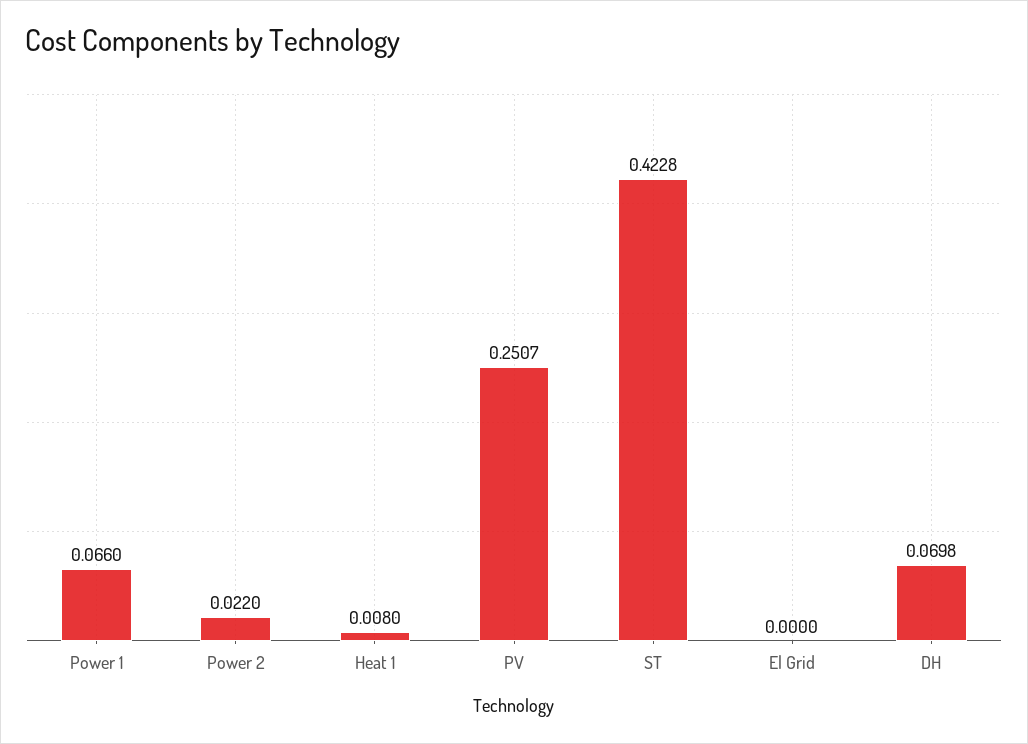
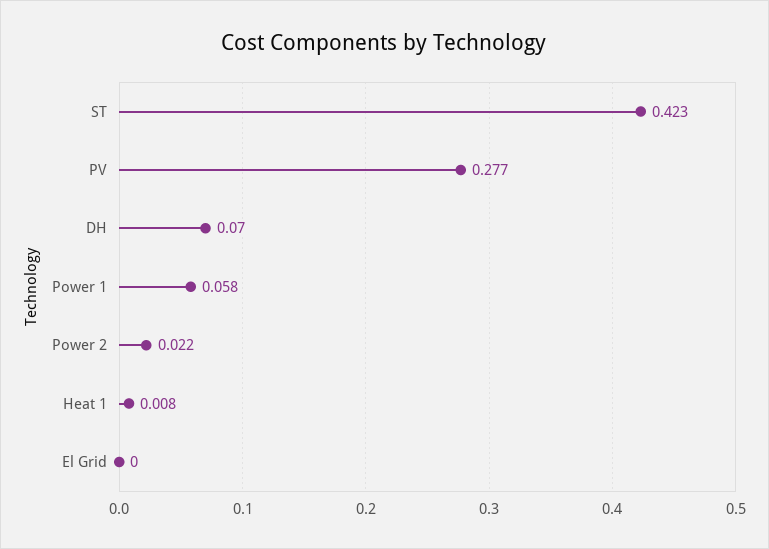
Power 1: 0.066 -> 0.058
PV: 0.2507 -> 0.277

